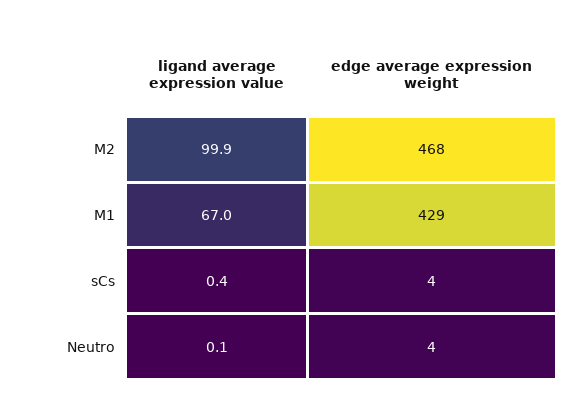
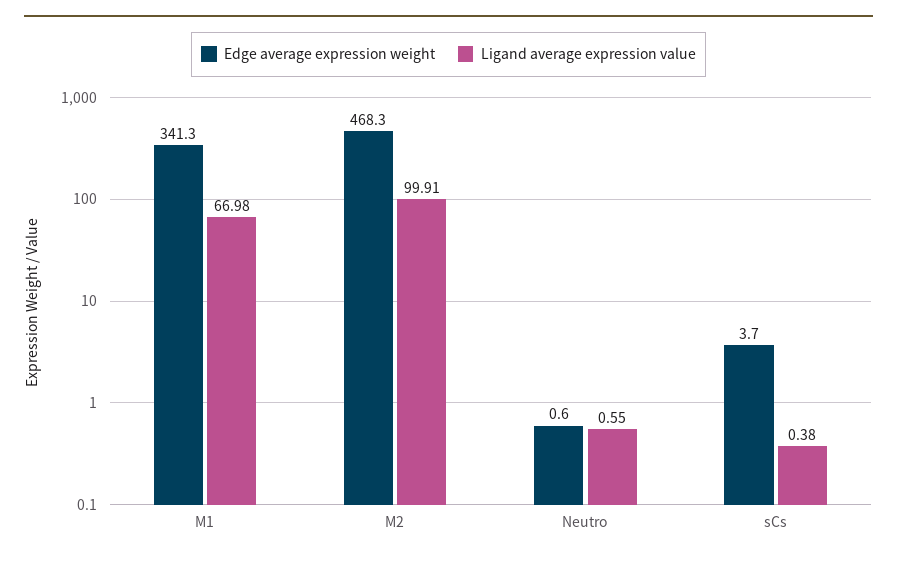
edge average expression weight, M1: 429 -> 341.3
ligand average expression value, Neutro: 0.1 -> 0.55
edge average expression weight, Neutro: 4 -> 0.6

